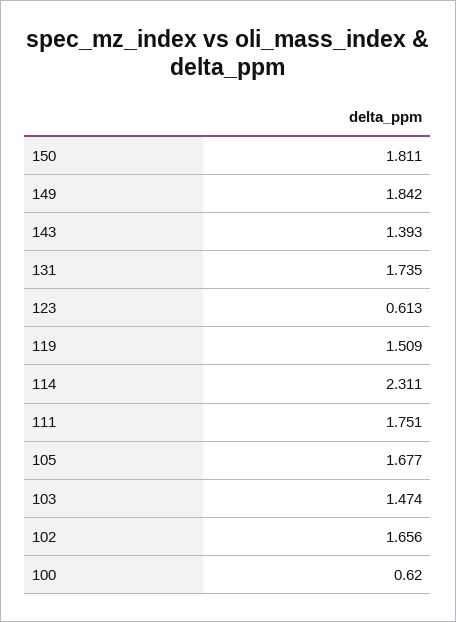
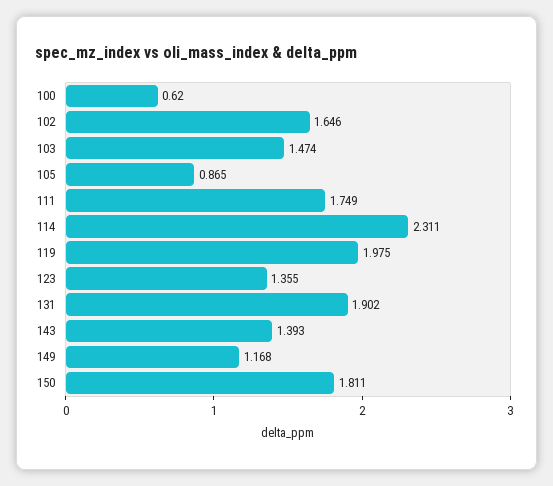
149: 1.842 -> 1.168
131: 1.735 -> 1.902
123: 0.613 -> 1.355
119: 1.509 -> 1.975
111: 1.751 -> 1.749
105: 1.677 -> 0.865
102: 1.656 -> 1.646

